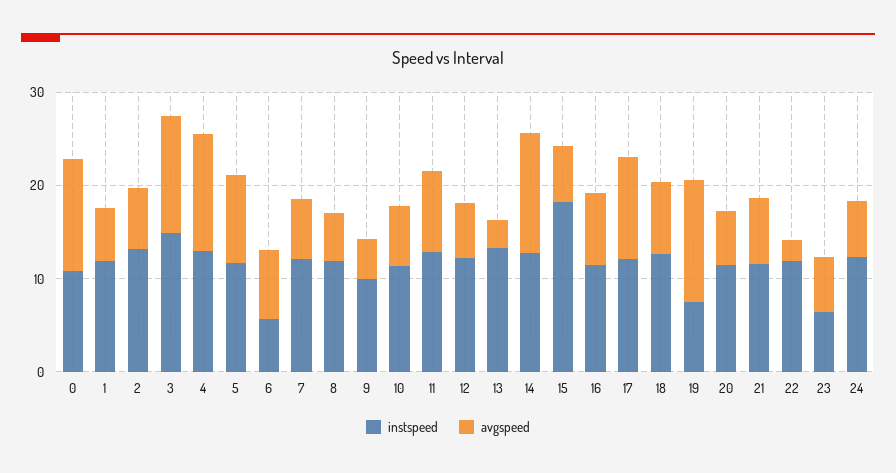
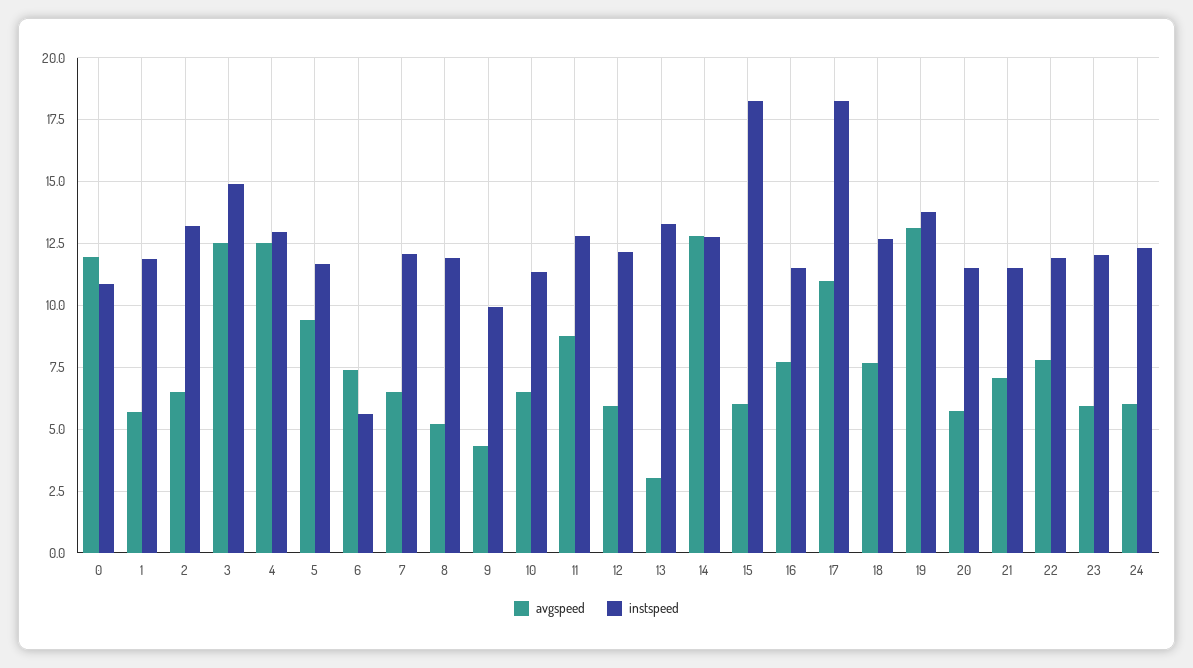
instspeed, 17: 12 -> 18.25
instspeed, 19: 8 -> 13.75
avgspeed, 22: 2 -> 7.75
instspeed, 23: 6 -> 12

